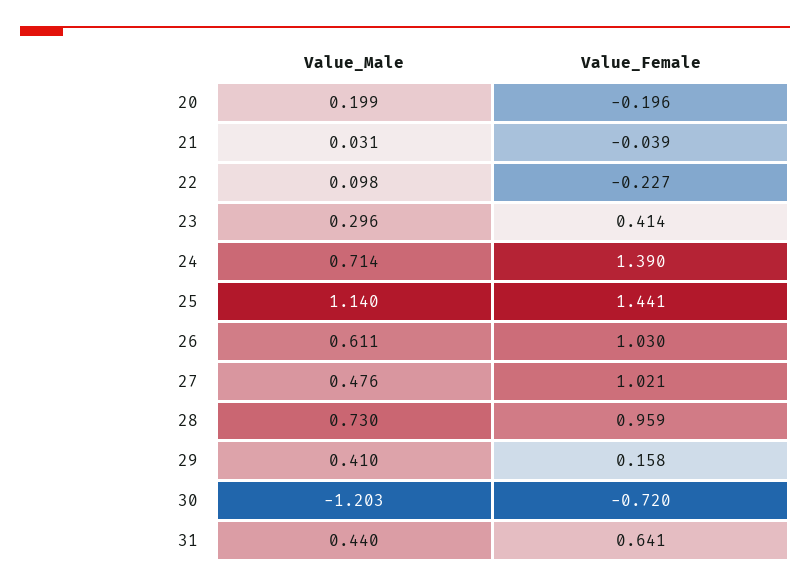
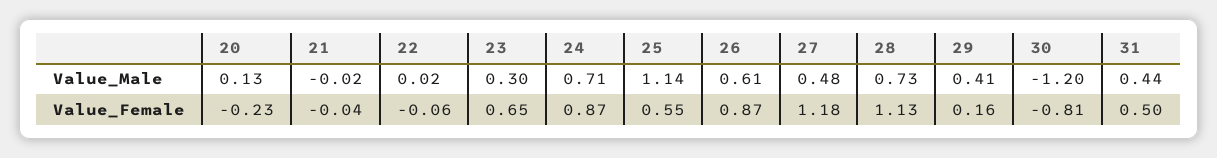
Value_Male, 20: 0.199 -> 0.13
Value_Female, 20: -0.196 -> -0.23
Value_Male, 21: 0.031 -> -0.02
Value_Male, 22: 0.098 -> 0.02
Value_Female, 22: -0.227 -> -0.06
Value_Female, 23: 0.414 -> 0.65
Value_Female, 24: 1.39 -> 0.87
Value_Female, 25: 1.441 -> 0.55
Value_Female, 26: 1.03 -> 0.87
Value_Female, 27: 1.021 -> 1.18
Value_Female, 28: 0.959 -> 1.13
Value_Female, 30: -0.72 -> -0.81
Value_Female, 31: 0.641 -> 0.5

